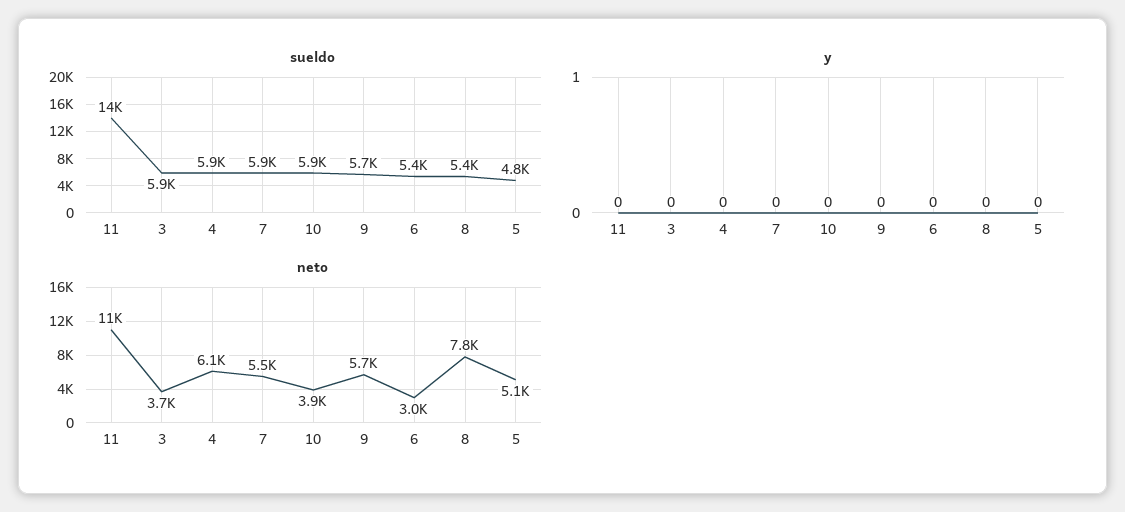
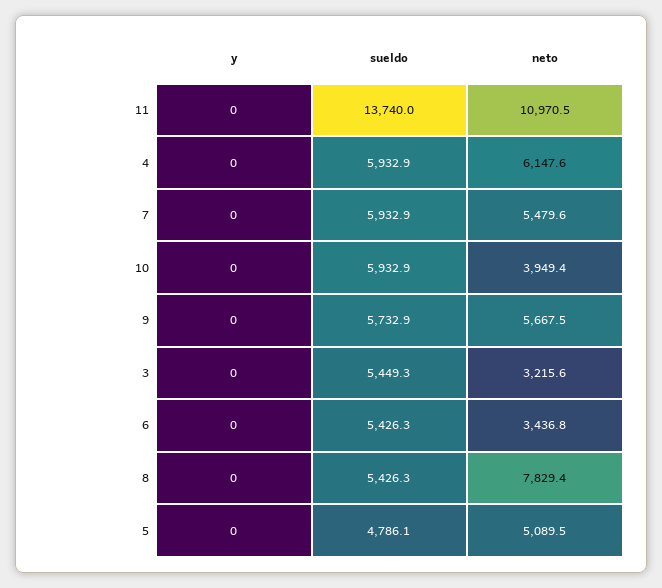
sueldo, 3: 5900 -> 5449.3
neto, 3: 3700 -> 3215.6
neto, 6: 3000 -> 3436.8

